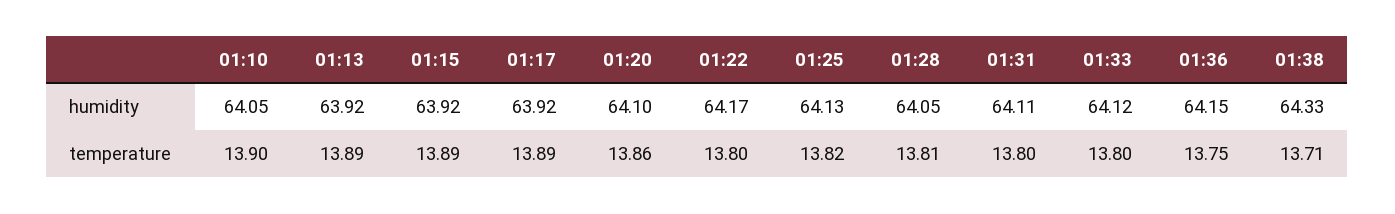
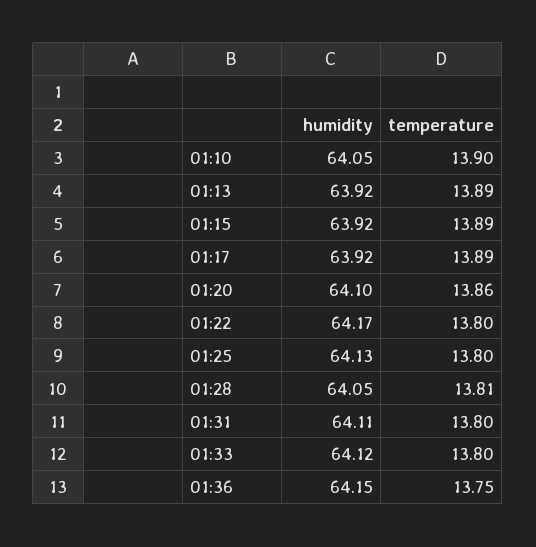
01:38, humidity: 64.33 -> none
01:25, temperature: 13.82 -> 13.8
01:38, temperature: 13.71 -> none

